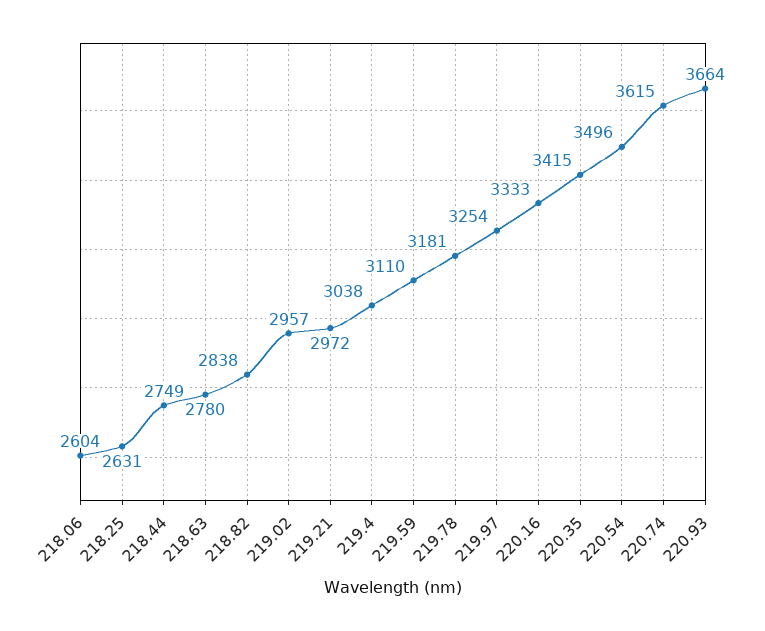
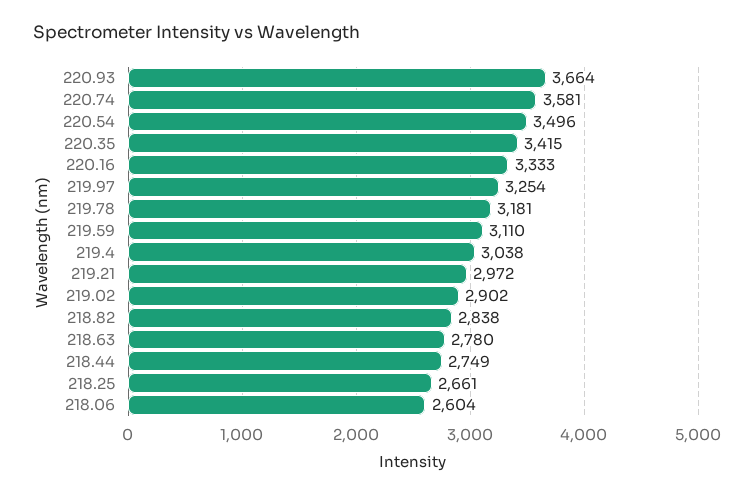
218.25: 2631 -> 2661
219.02: 2957 -> 2902
220.74: 3615 -> 3581

